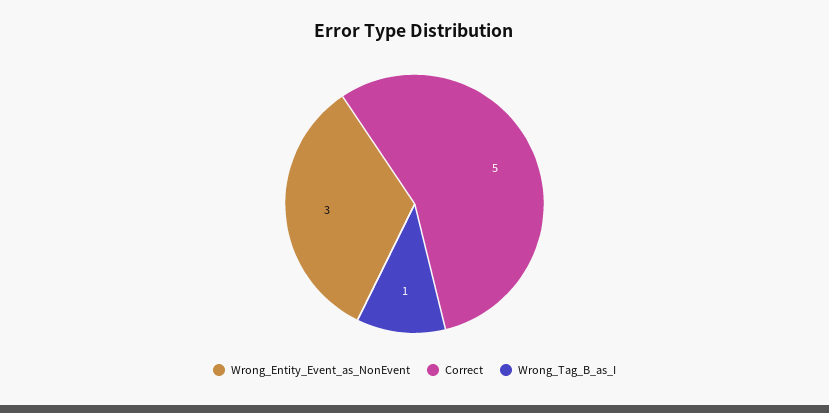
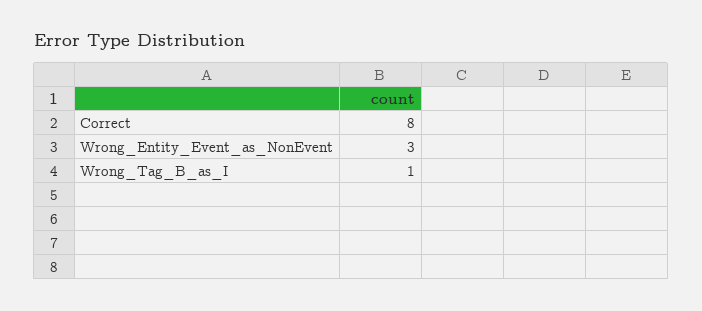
Correct: 5 -> 8

